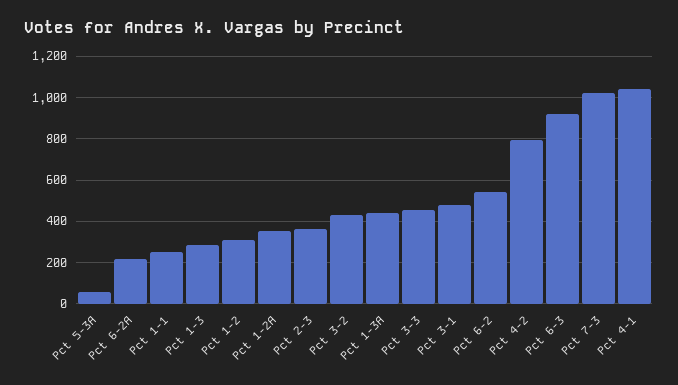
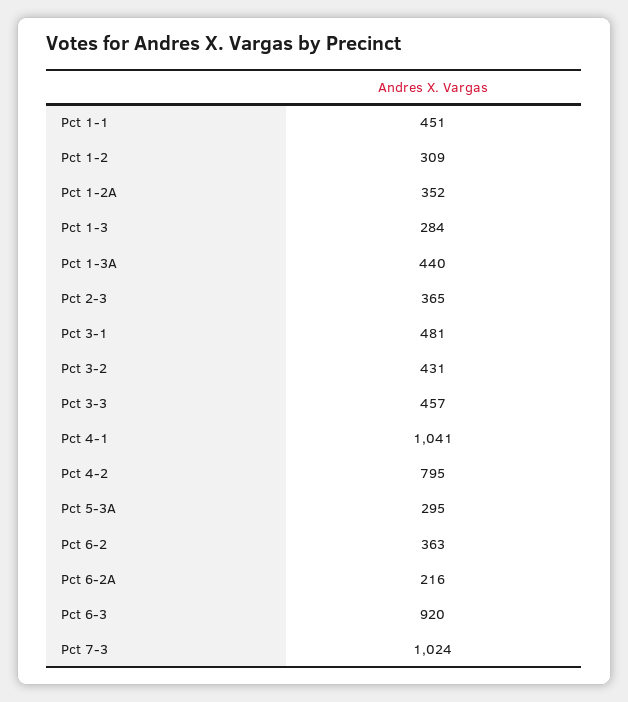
Pct 5-3A: 50 -> 295
Pct 1-1: 250 -> 451
Pct 6-2: 550 -> 363

